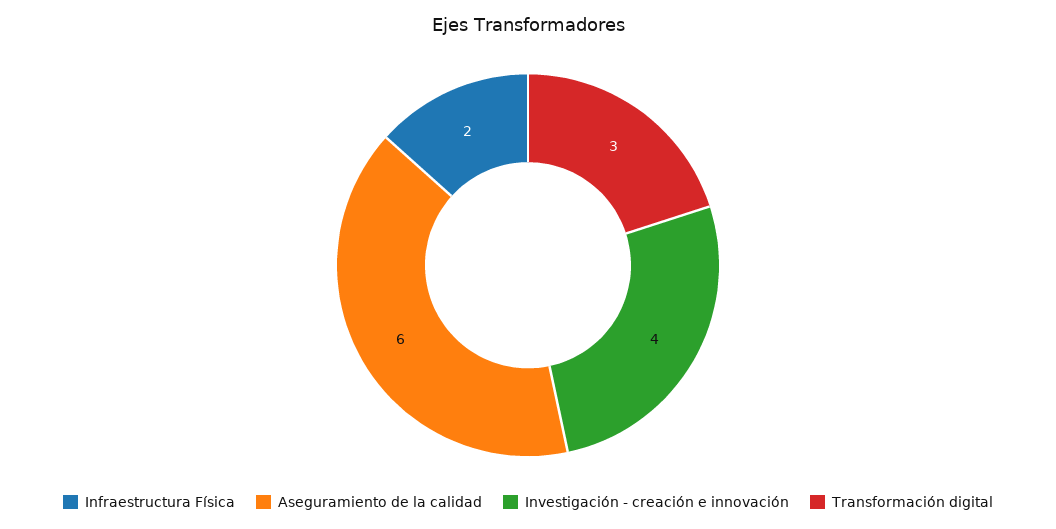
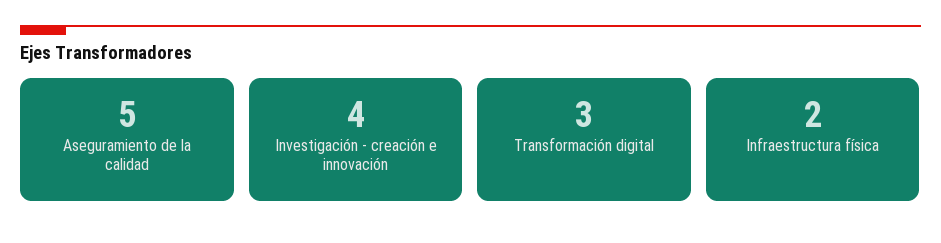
Aseguramiento de la calidad: 6 -> 5

